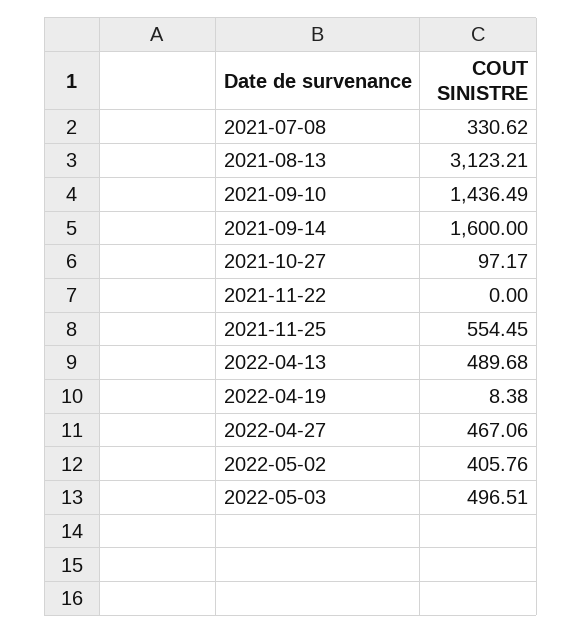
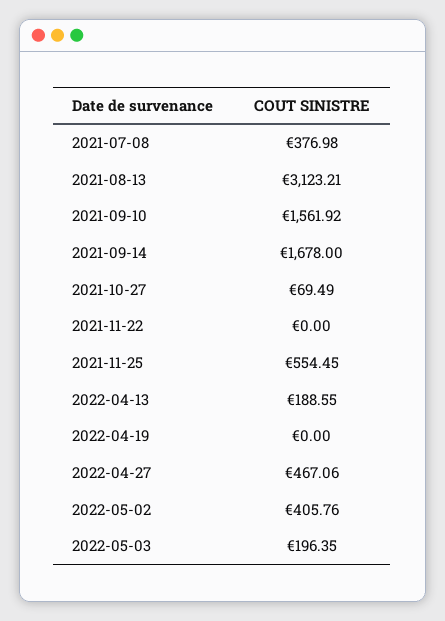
2021-07-08: 330.62 -> 376.98
2021-09-10: 1436.49 -> 1561.92
2021-09-14: 1600 -> 1678
2021-10-27: 97.17 -> 69.49
2022-04-13: 489.68 -> 188.55
2022-04-19: 8.38 -> 0
2022-05-03: 496.51 -> 196.35

